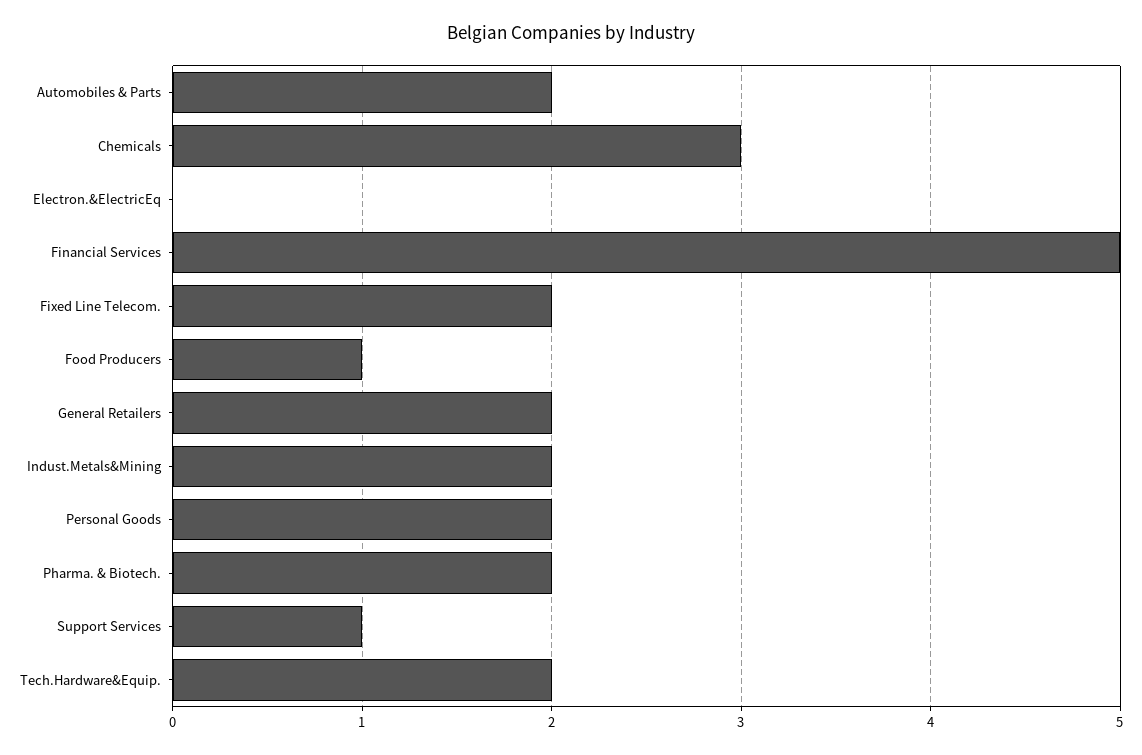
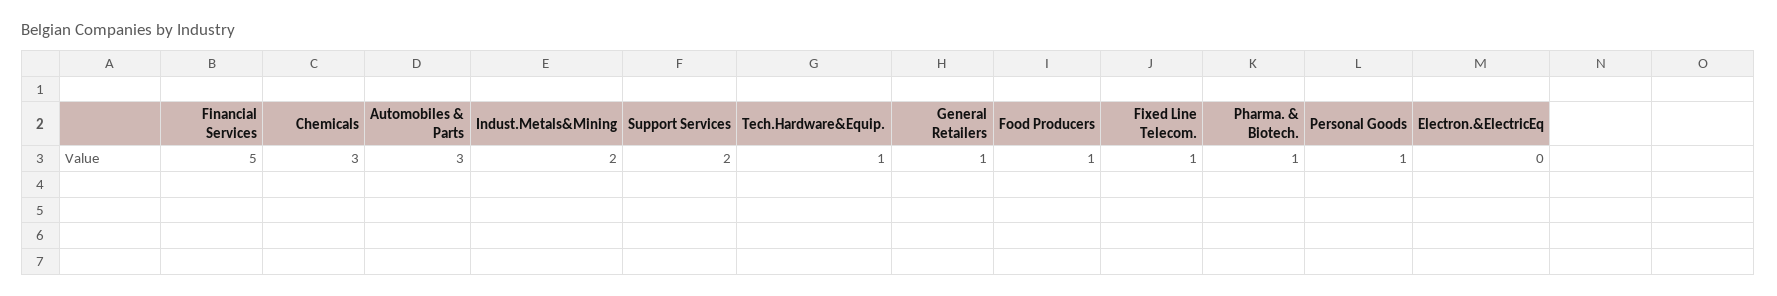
Automobiles & Parts: 2 -> 3
Fixed Line Telecom.: 2 -> 1
General Retailers: 2 -> 1
Personal Goods: 2 -> 1
Pharma. & Biotech.: 2 -> 1
Support Services: 1 -> 2
Tech.Hardware&Equip.: 2 -> 1

